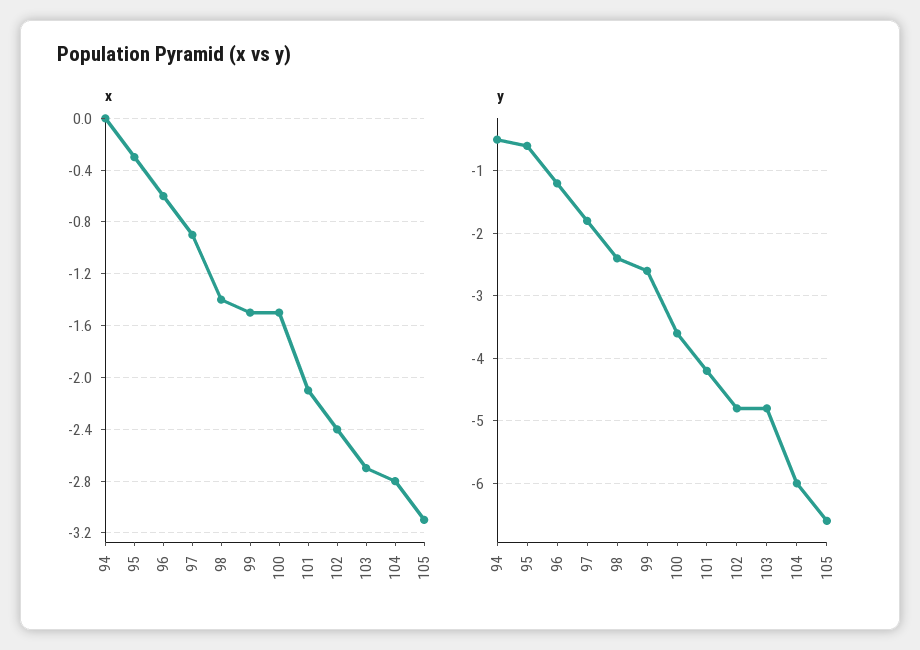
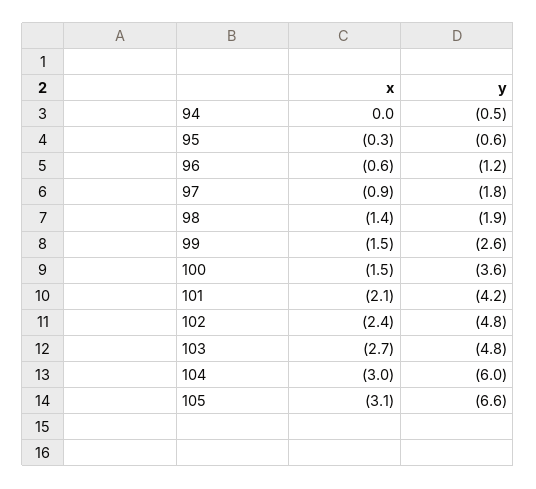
x, 104: -2.8 -> -3
y, 98: -2.4 -> -1.9

